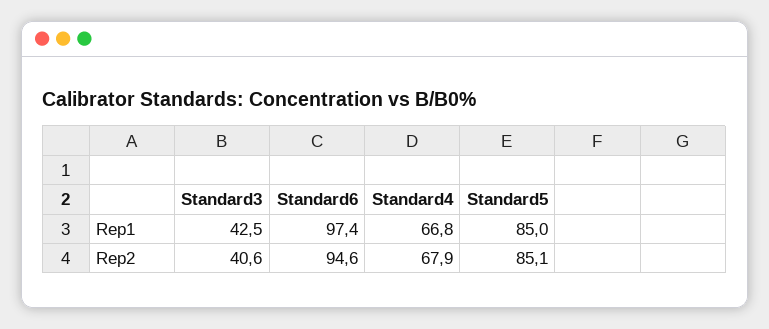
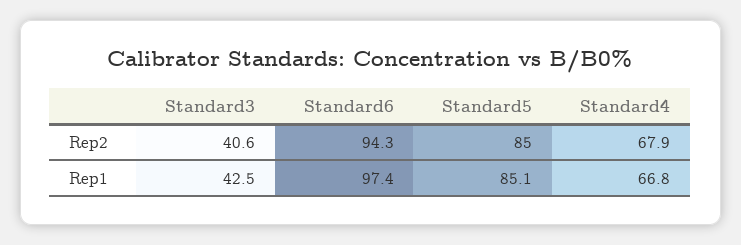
Standard5, Rep1: 85 -> 85.1
Standard6, Rep2: 94.6 -> 94.3
Standard5, Rep2: 85.1 -> 85

